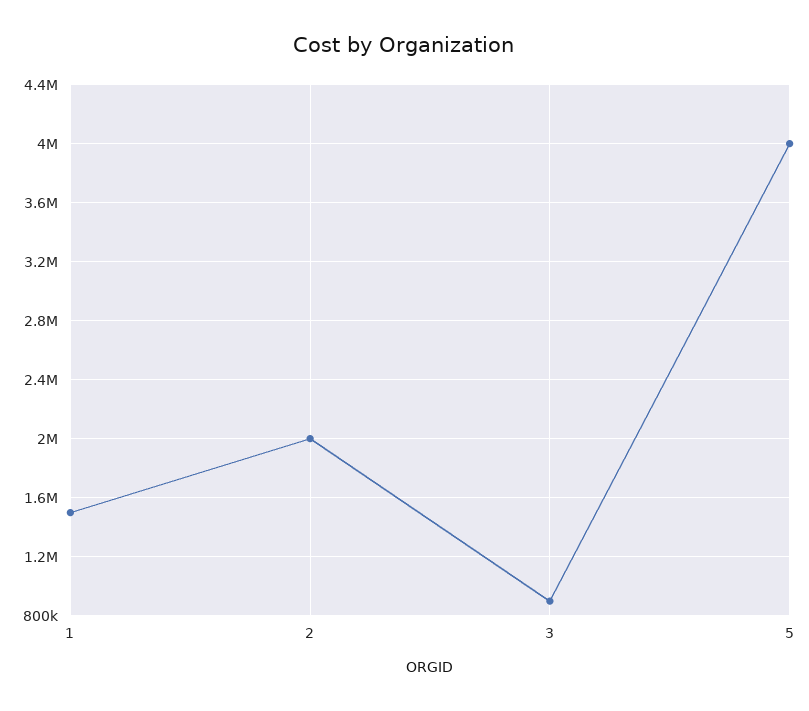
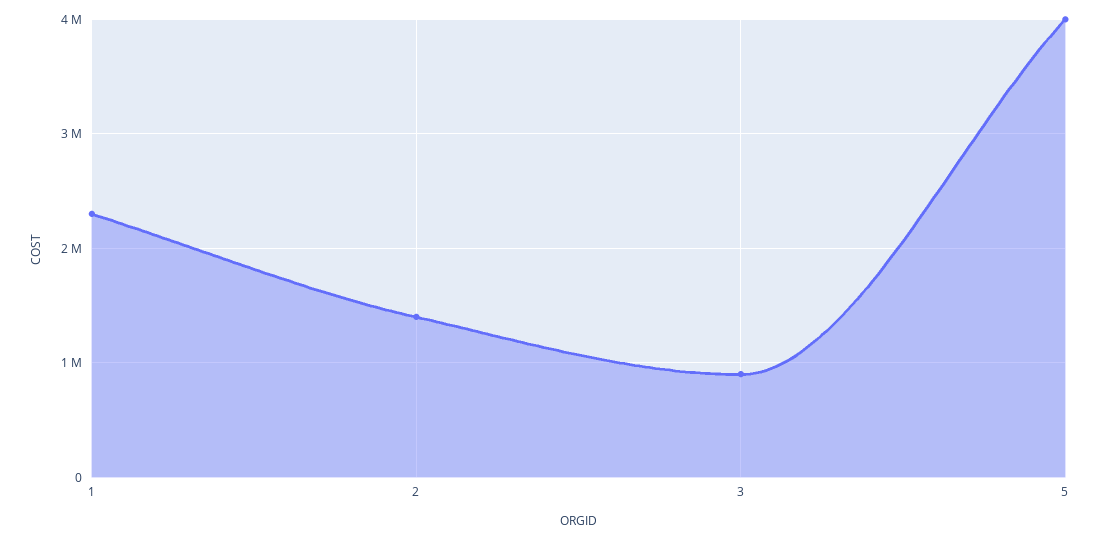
1: 1500000 -> 2300000
2: 2000000 -> 1400000

